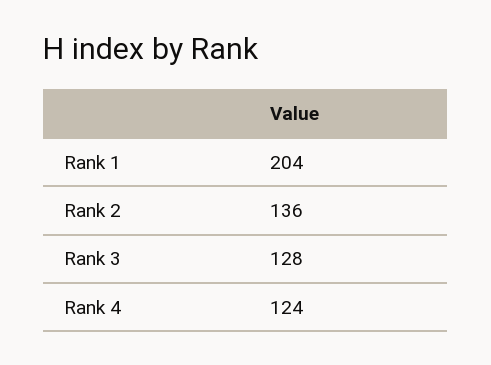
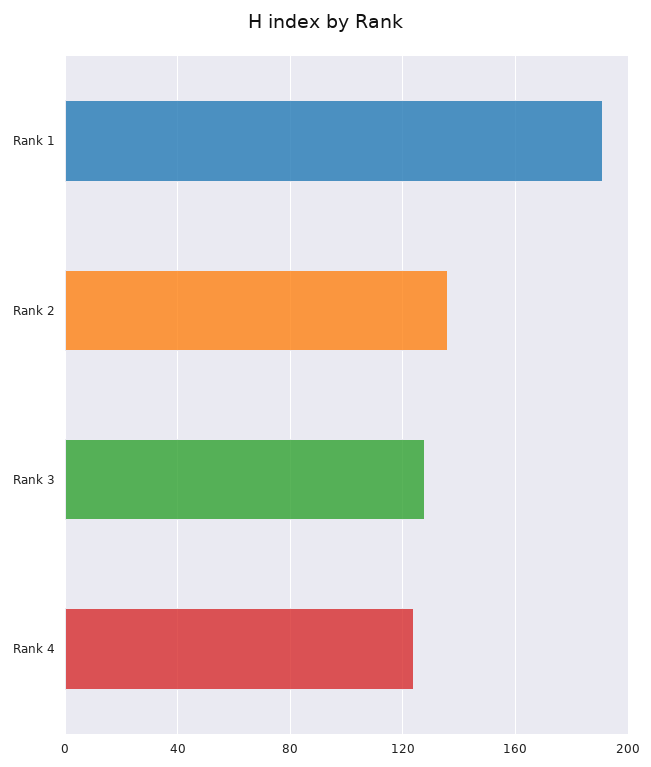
Rank 1: 204 -> 190

